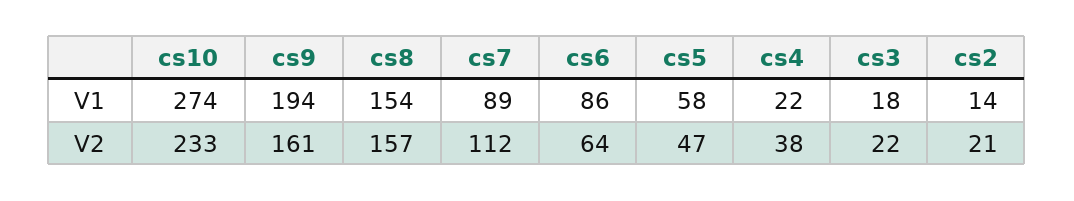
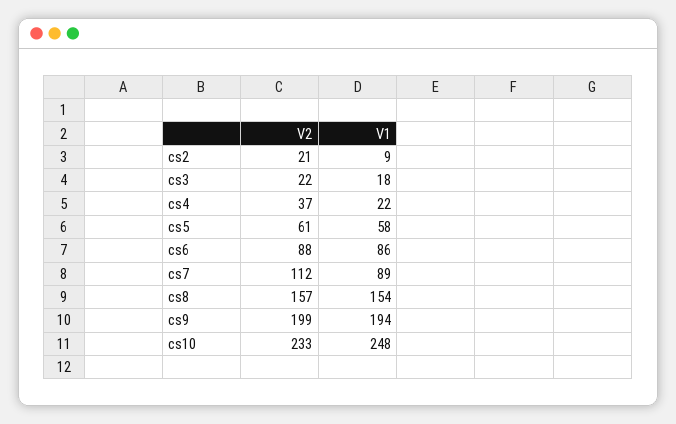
cs10, V1: 274 -> 248
cs2, V1: 14 -> 9
cs9, V2: 161 -> 199
cs6, V2: 64 -> 88
cs5, V2: 47 -> 61
cs4, V2: 38 -> 37

